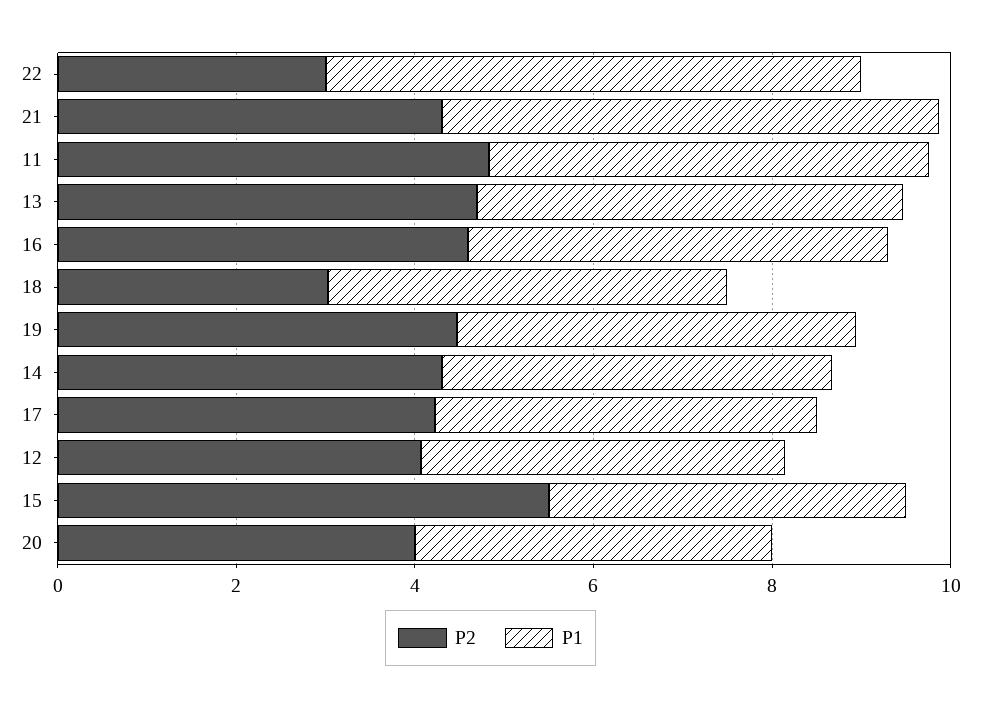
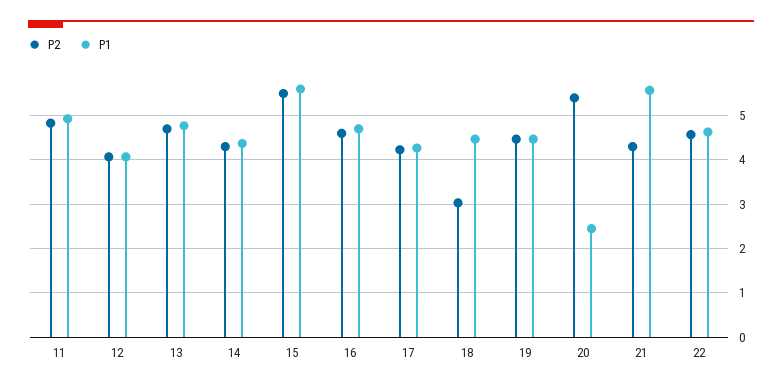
P2, 22: 3 -> 4.6
P1, 22: 6 -> 4.6
P1, 15: 4 -> 5.6
P2, 20: 4 -> 5.4
P1, 20: 4 -> 2.4

